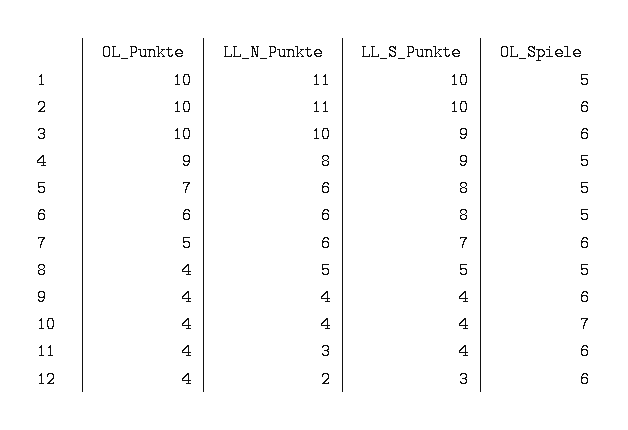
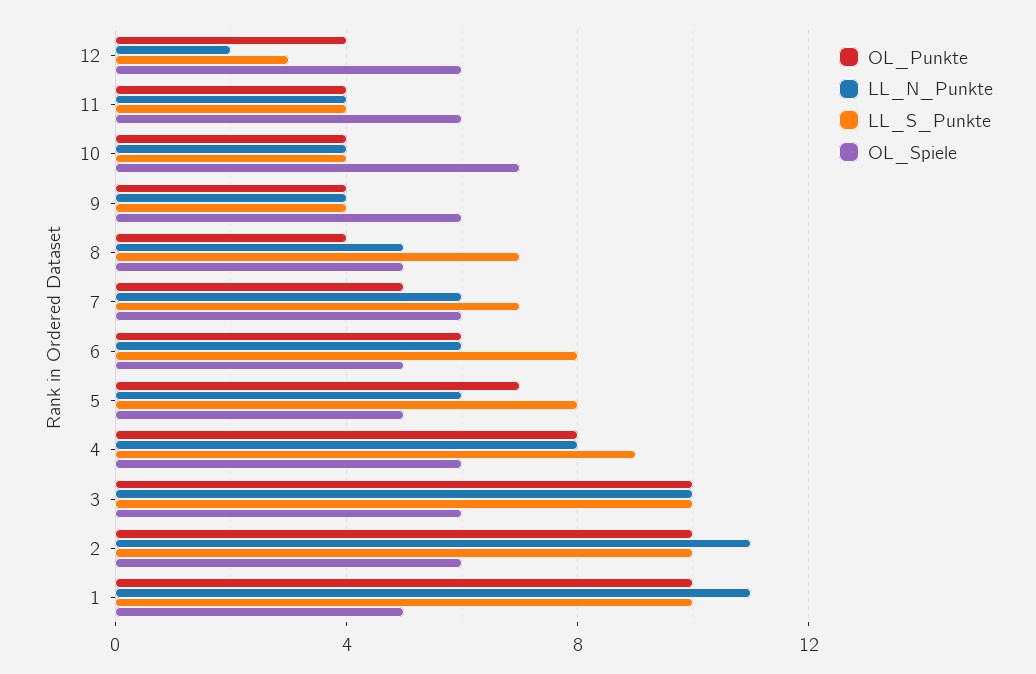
LL_S_Punkte, 3: 9 -> 10
OL_Punkte, 4: 9 -> 8
OL_Spiele, 4: 5 -> 6
LL_S_Punkte, 8: 5 -> 7
LL_N_Punkte, 11: 3 -> 4

